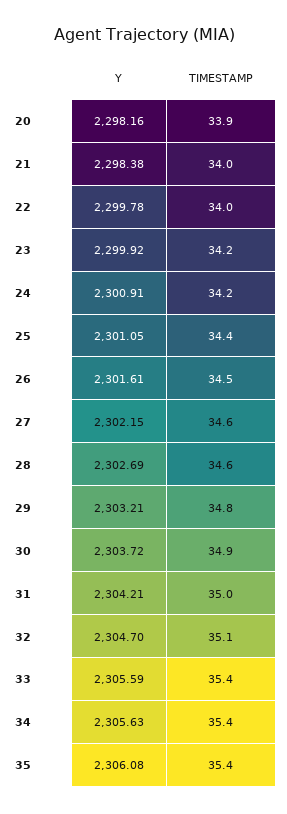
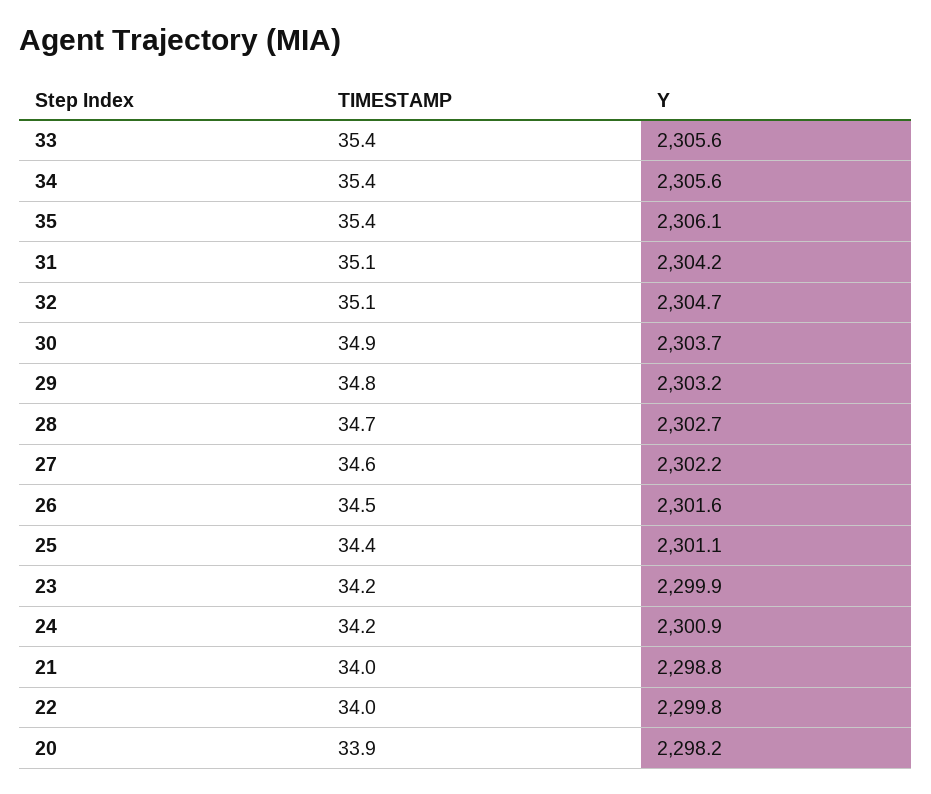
Y, 21: 2298.38 -> 2298.8
TIMESTAMP, 28: 34.6 -> 34.7
TIMESTAMP, 31: 35 -> 35.1

